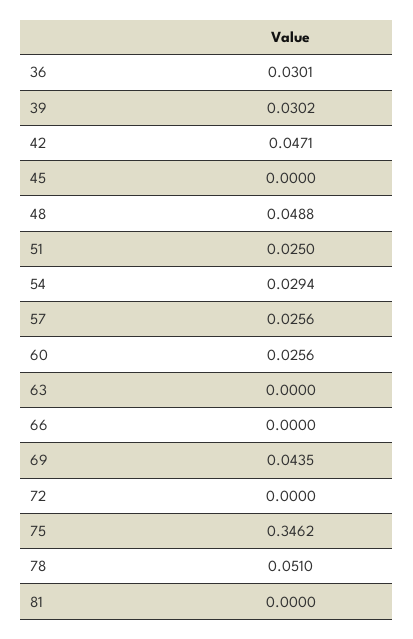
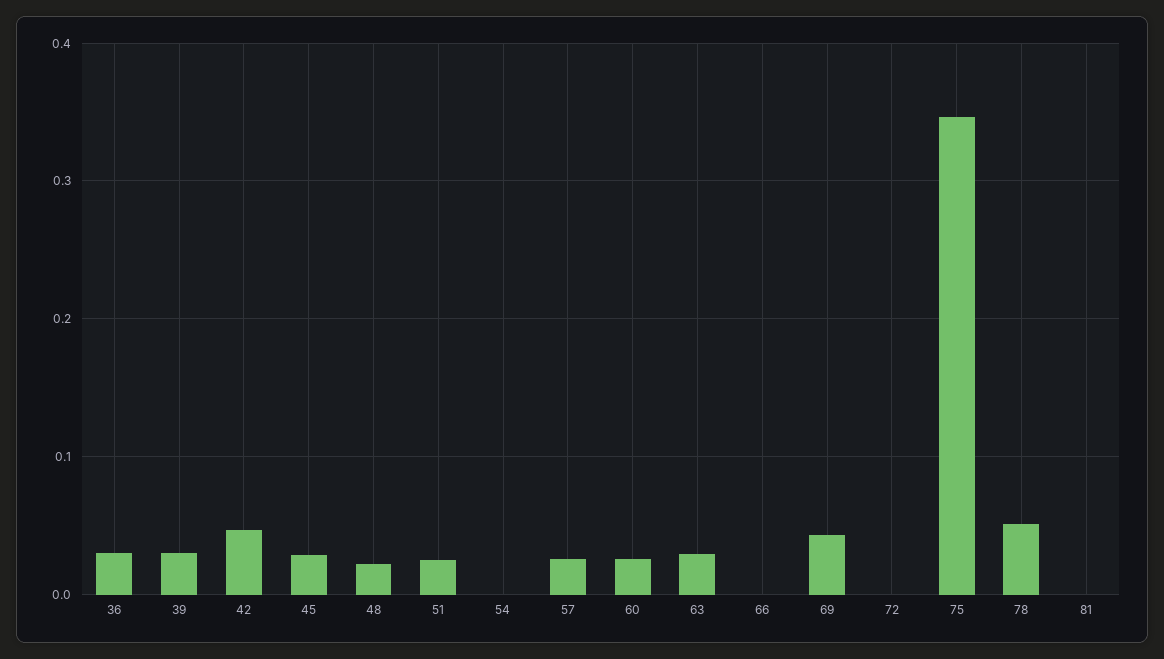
45: 0 -> 0.03
48: 0.0488 -> 0.02
54: 0.0294 -> 0
63: 0 -> 0.03

